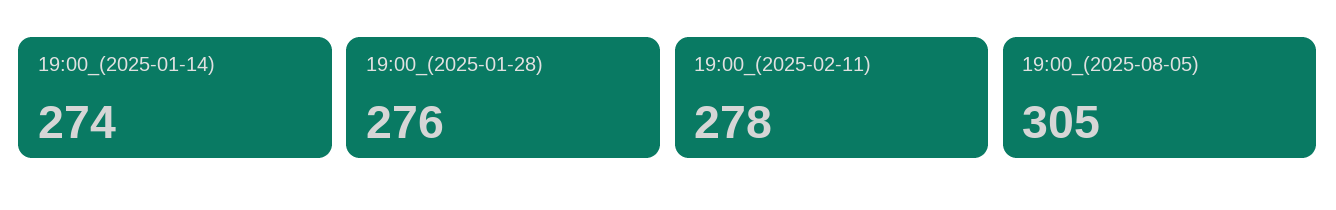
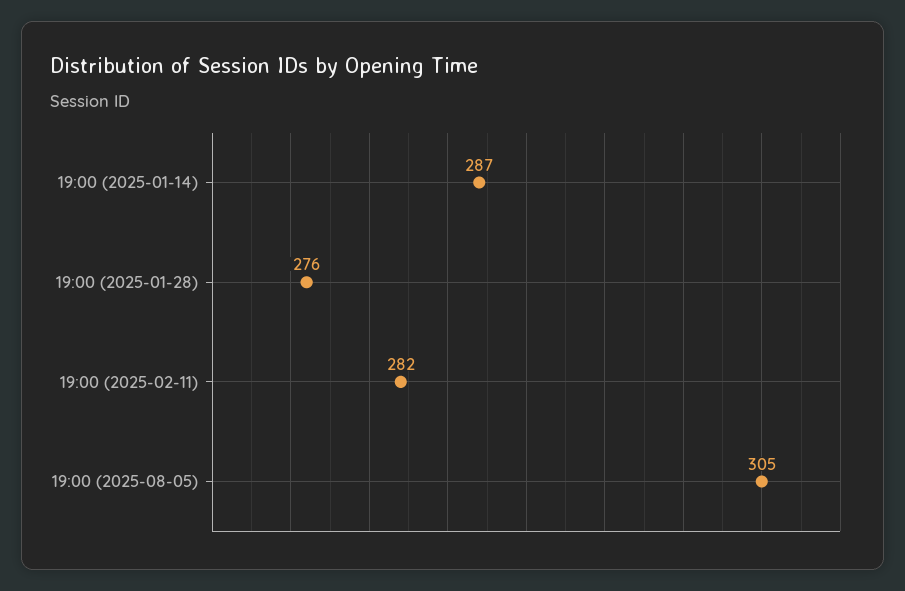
19:00_(2025-01-14): 274 -> 287
19:00_(2025-02-11): 278 -> 282

